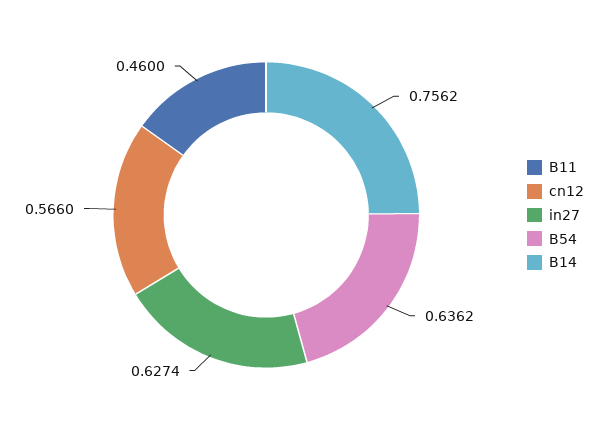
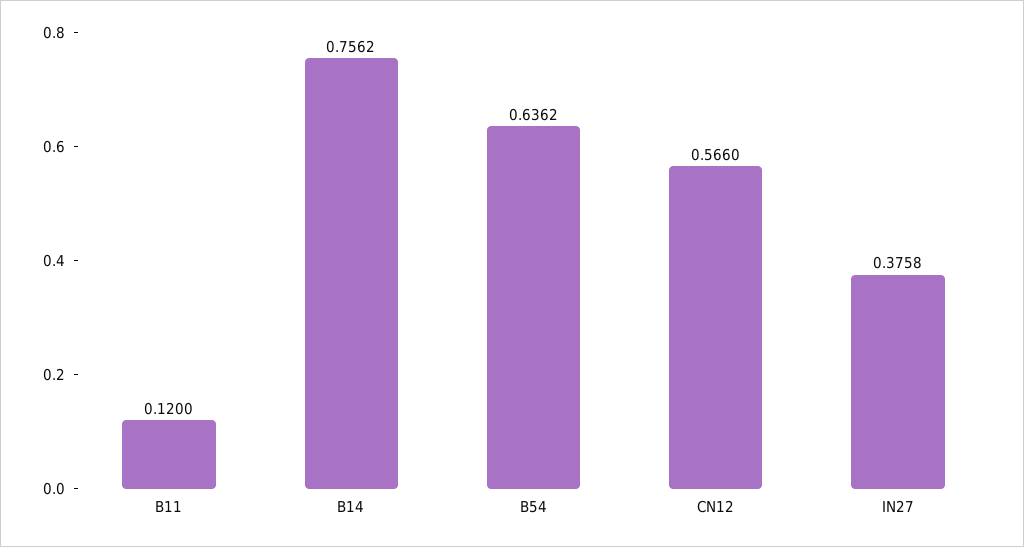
B11: 0.46 -> 0.12
in27: 0.6274 -> 0.3758

